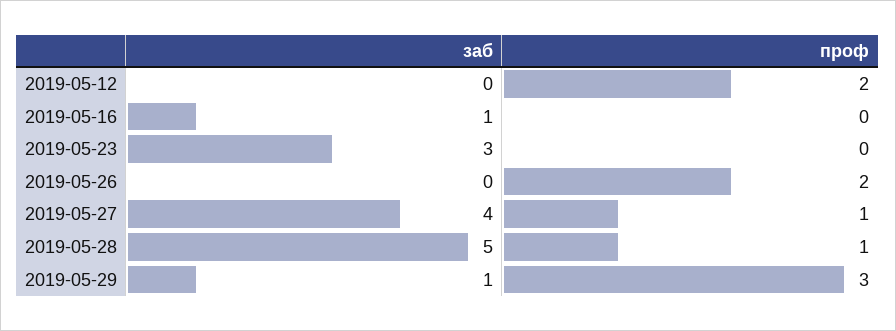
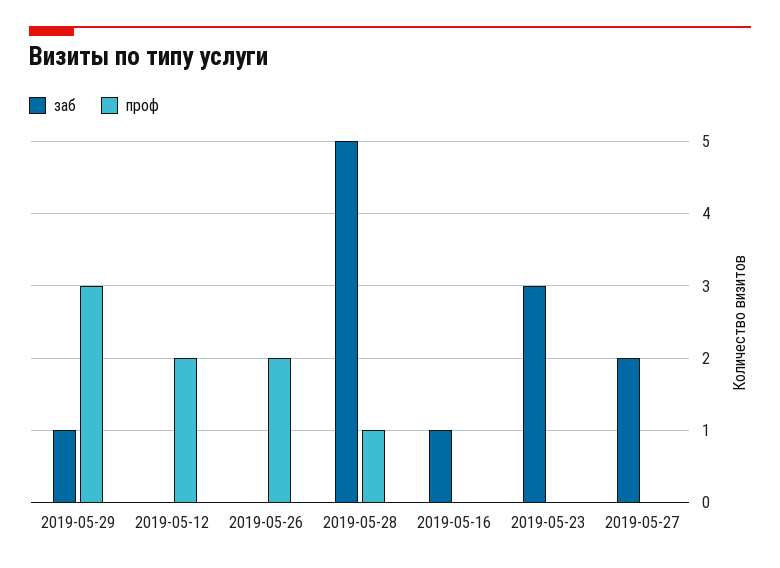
заб, 2019-05-27: 4 -> 2
проф, 2019-05-27: 1 -> 0

